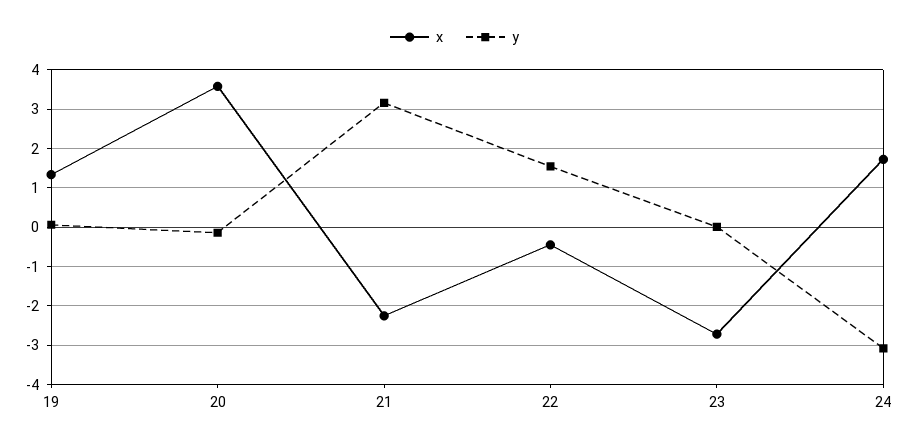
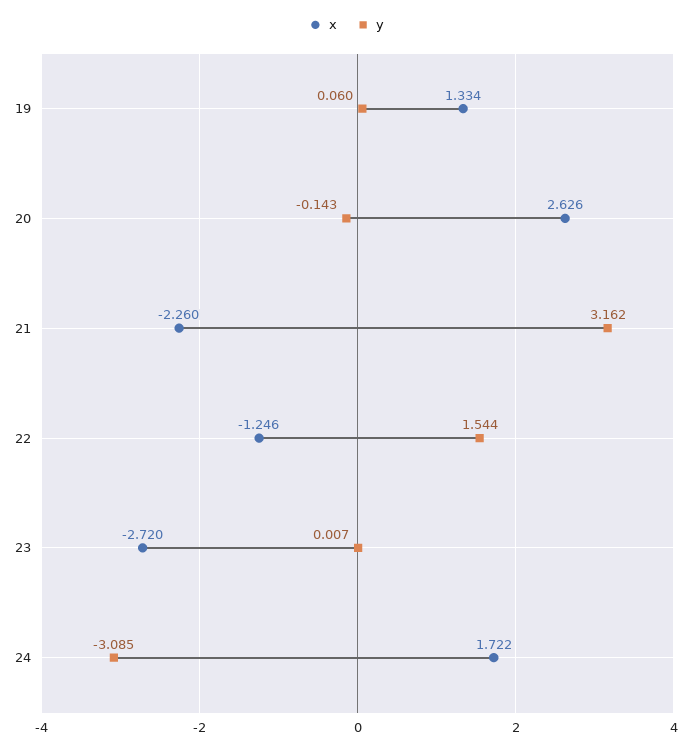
x, 20: 3.6 -> 2.626
x, 22: -0.4 -> -1.246

